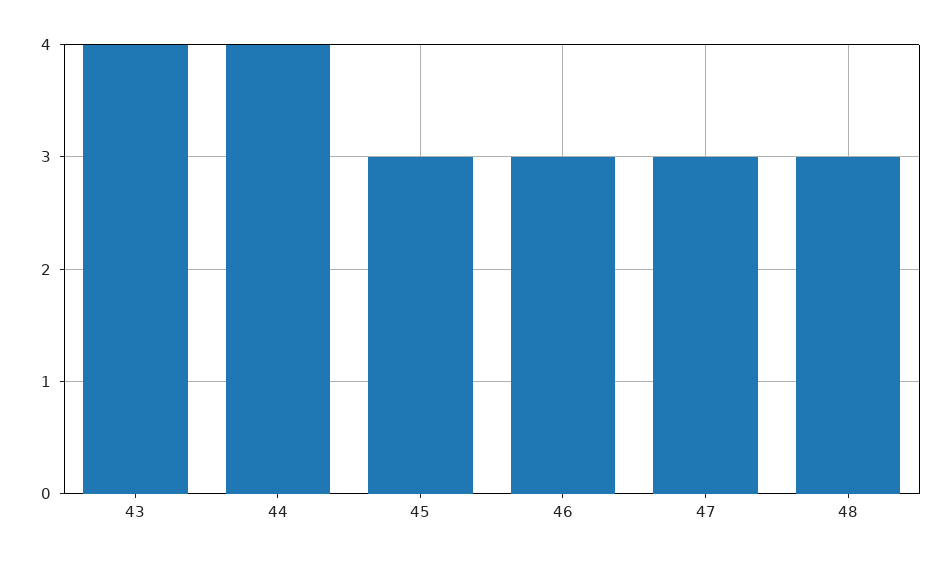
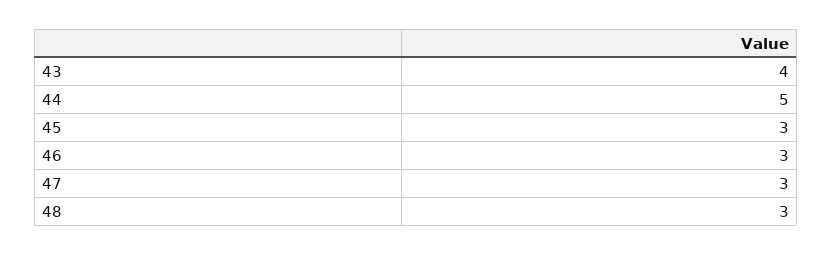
44: 4 -> 5

